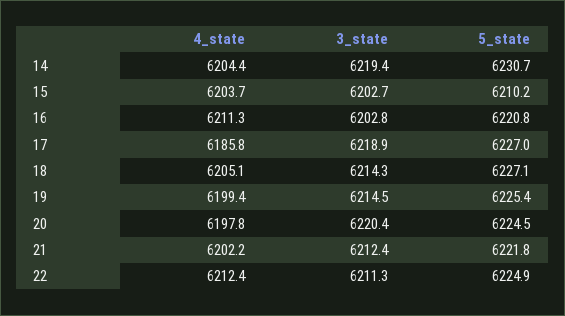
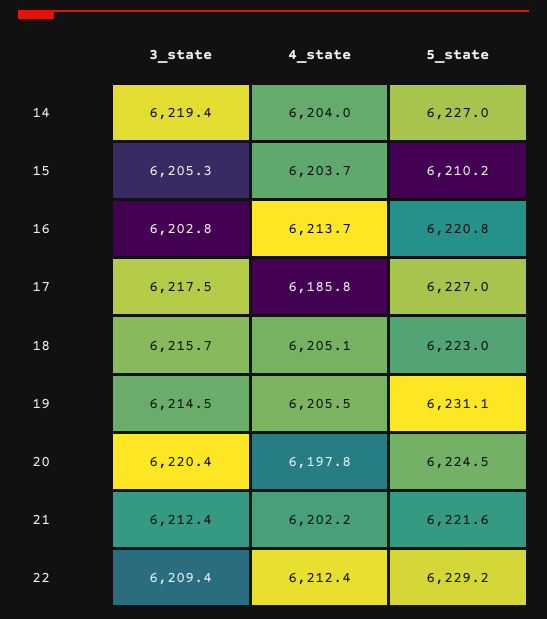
4_state, 14: 6204.4 -> 6204
5_state, 14: 6230.7 -> 6227
3_state, 15: 6202.7 -> 6205.3
4_state, 16: 6211.3 -> 6213.7
3_state, 17: 6218.9 -> 6217.5
3_state, 18: 6214.3 -> 6215.7
5_state, 18: 6227.1 -> 6223
4_state, 19: 6199.4 -> 6205.5
5_state, 19: 6225.4 -> 6231.1
5_state, 21: 6221.8 -> 6221.6
3_state, 22: 6211.3 -> 6209.4
5_state, 22: 6224.9 -> 6229.2

